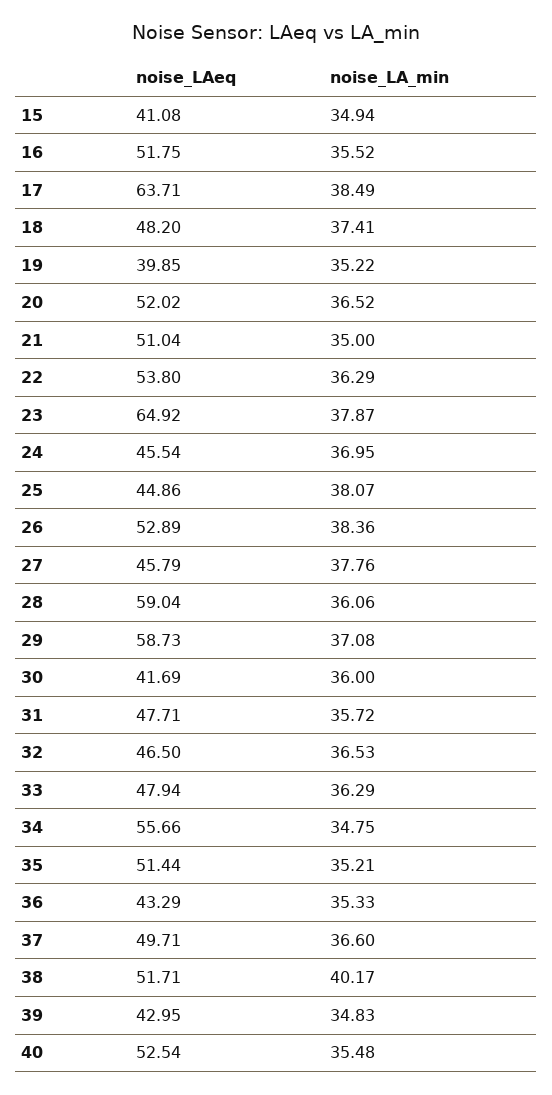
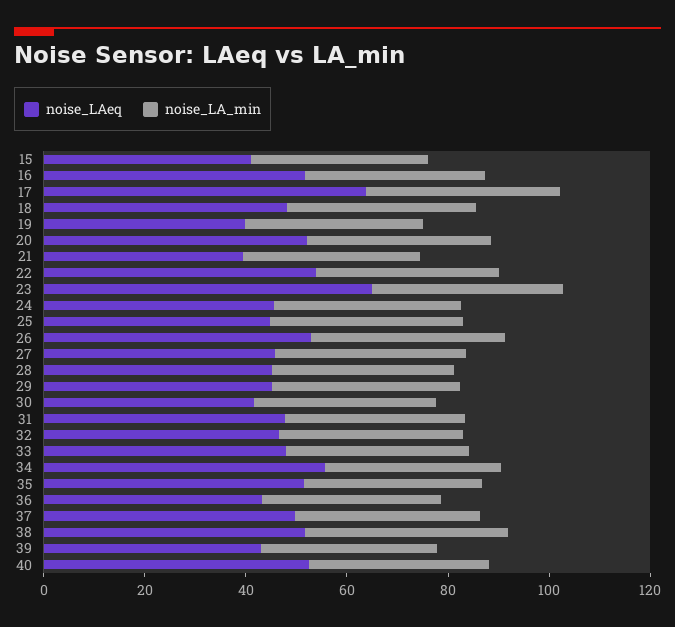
noise_LAeq, 21: 51.04 -> 40
noise_LAeq, 28: 59.04 -> 45
noise_LAeq, 29: 58.73 -> 45

